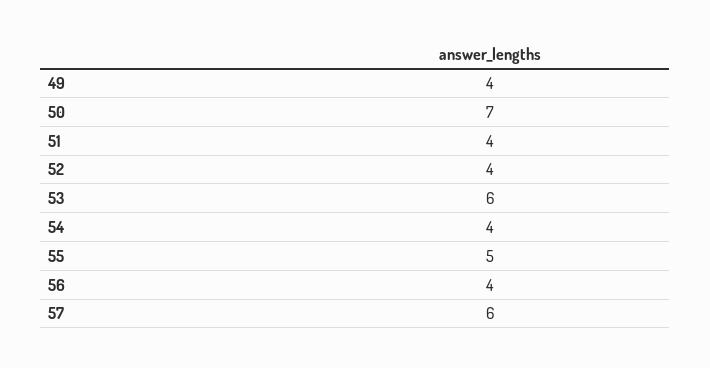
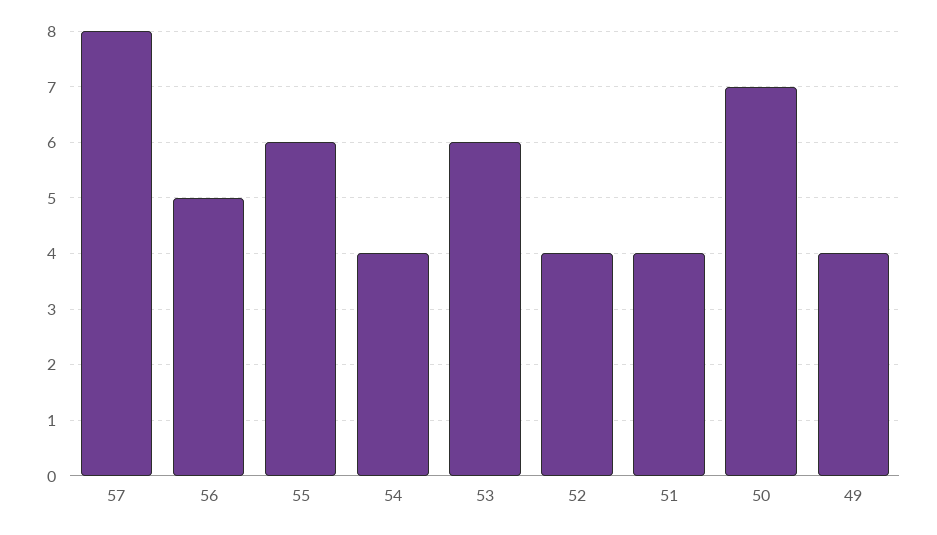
55: 5 -> 6
56: 4 -> 5
57: 6 -> 8

